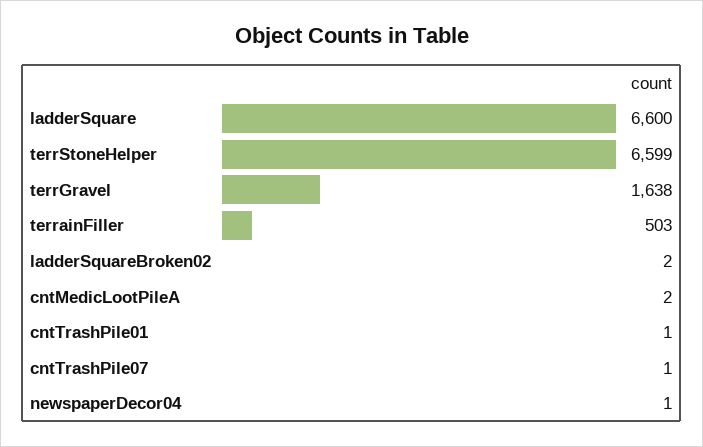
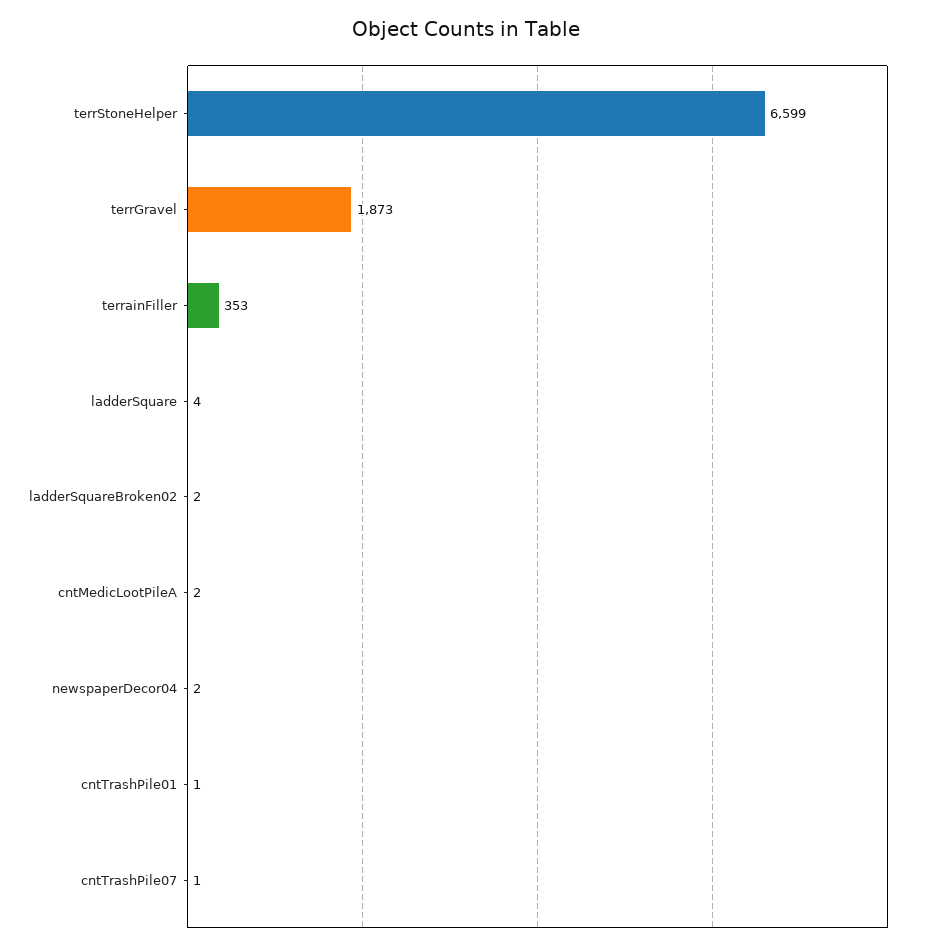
ladderSquare: 6600 -> 4
terrGravel: 1638 -> 1873
terrainFiller: 503 -> 353
newspaperDecor04: 1 -> 2

